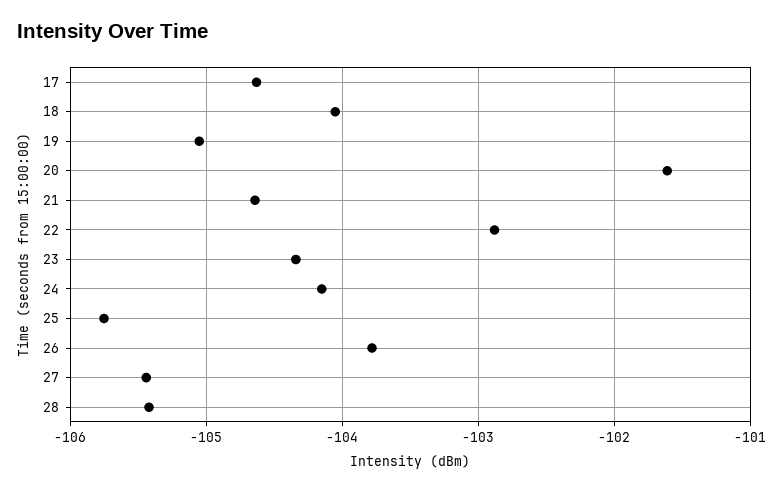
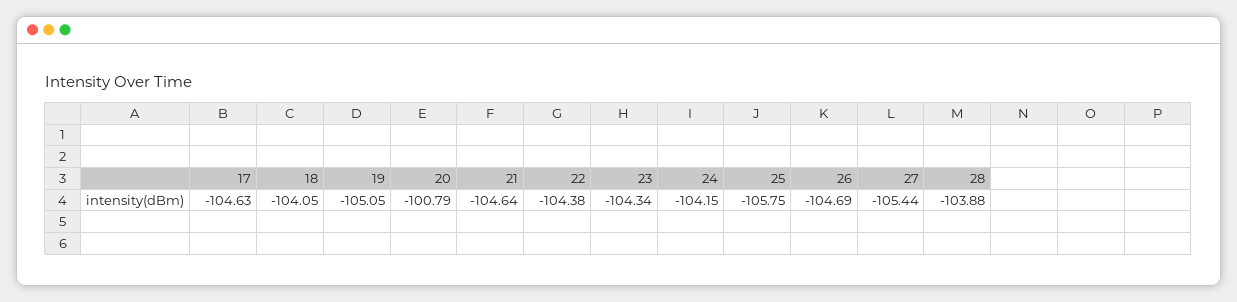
20: -101.6 -> -100.79
22: -102.9 -> -104.38
26: -103.8 -> -104.69
28: -105.4 -> -103.88

